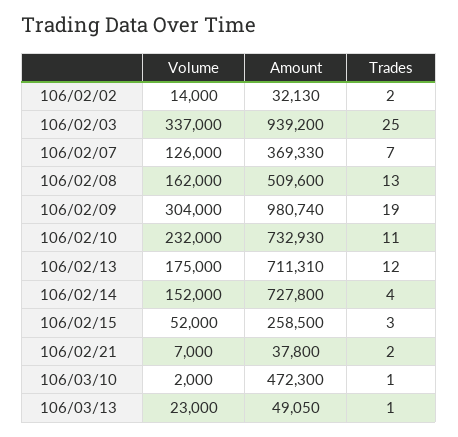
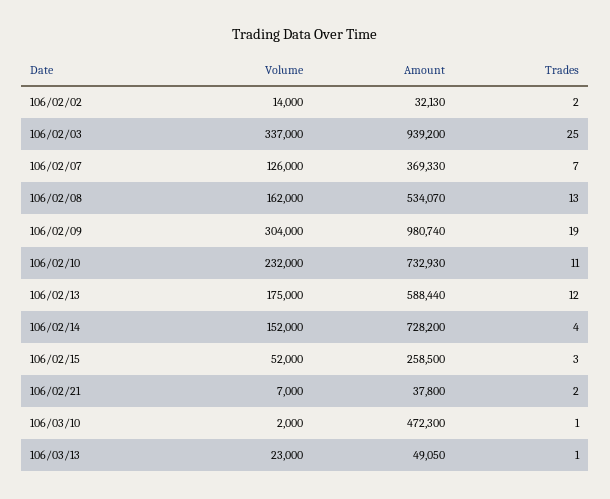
Amount, 106/02/08: 509600 -> 534070
Amount, 106/02/13: 711310 -> 588440
Amount, 106/02/14: 727800 -> 728200

